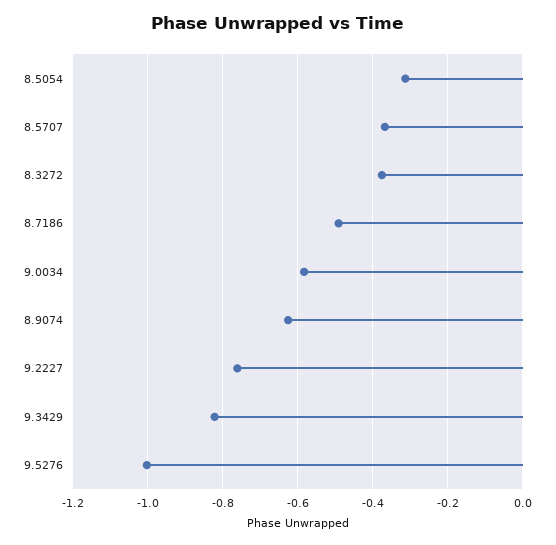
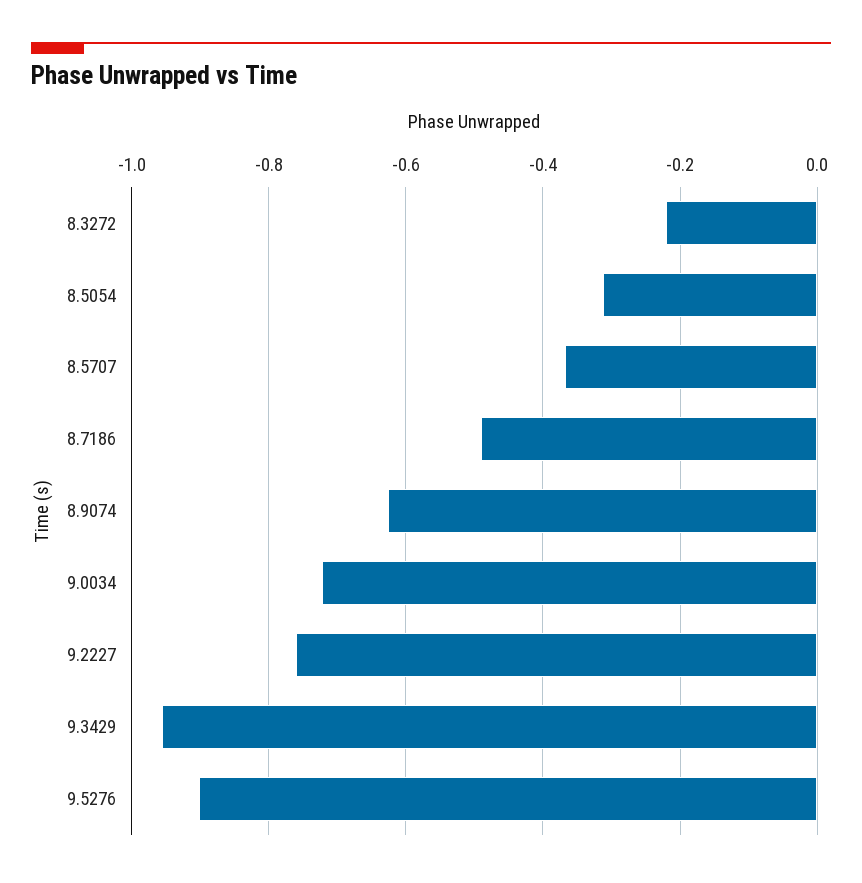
8.3272: -0.38 -> -0.22
9.0034: -0.58 -> -0.72
9.3429: -0.82 -> -0.96
9.5276: -1 -> -0.9

